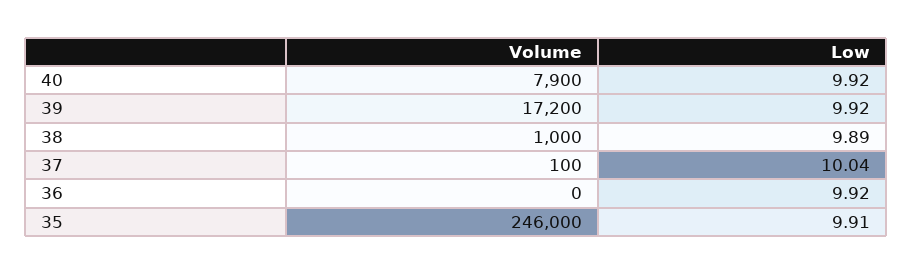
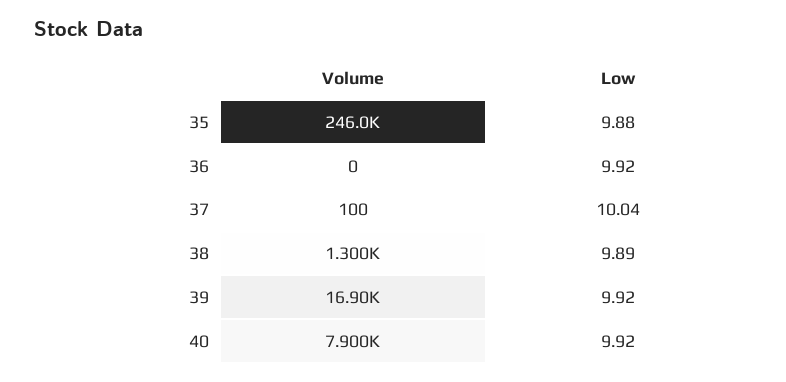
Volume, 39: 17200 -> 16900
Volume, 38: 1000 -> 1300
Low, 35: 9.91 -> 9.88

